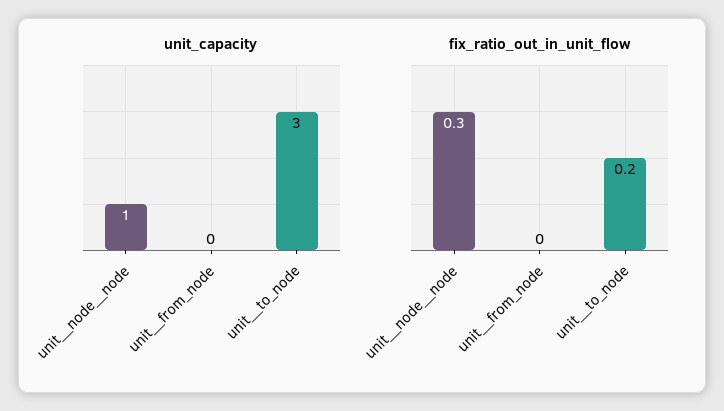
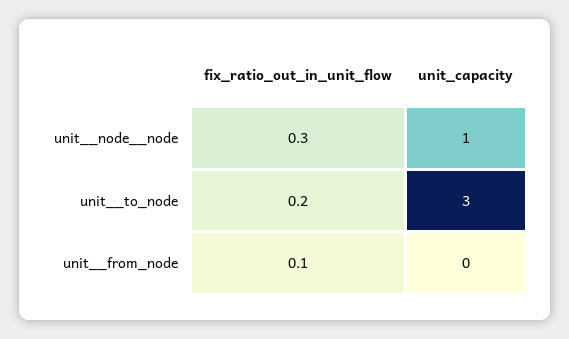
fix_ratio_out_in_unit_flow, unit__from_node: 0 -> 0.1

